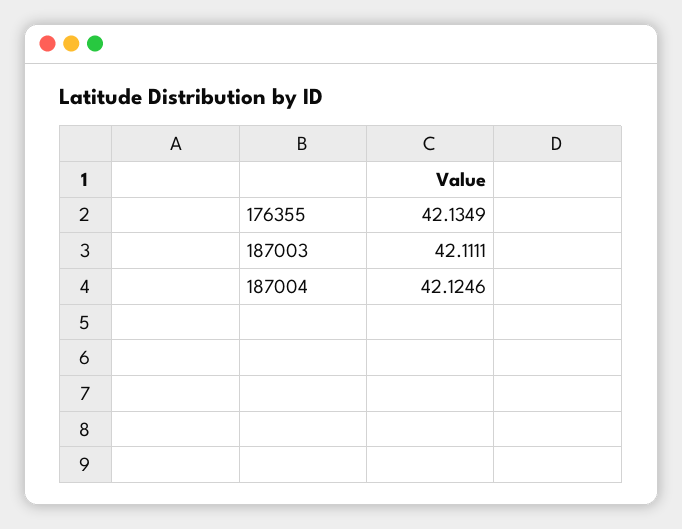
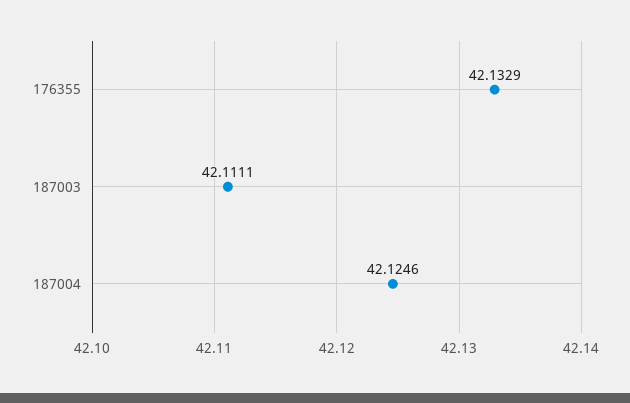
176355: 42.1349 -> 42.1329

